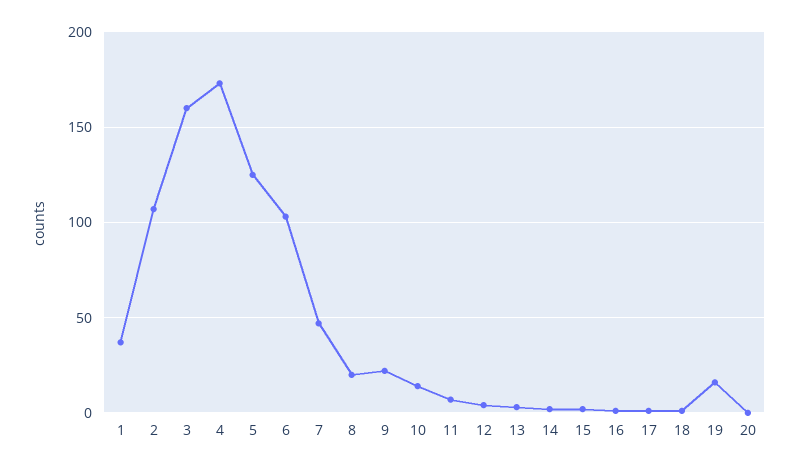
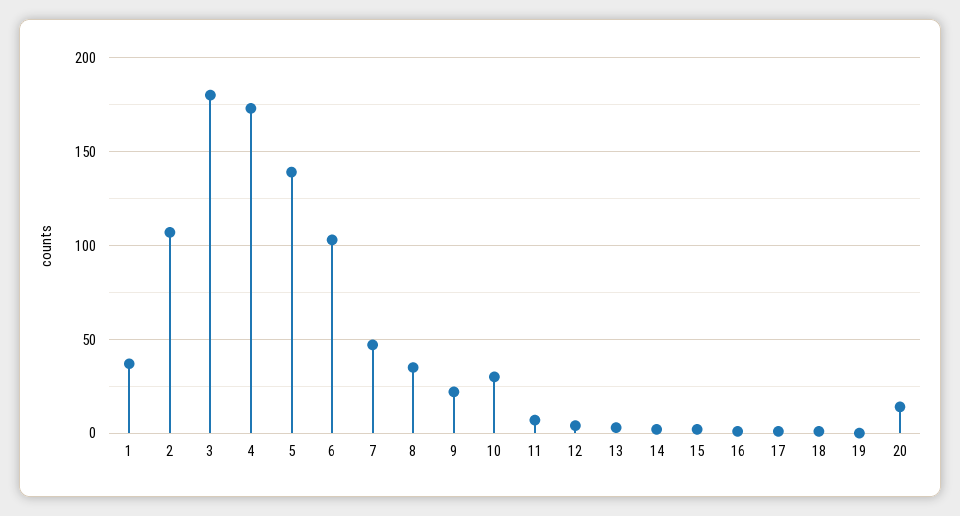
3: 160 -> 180
5: 125 -> 140
8: 20 -> 35
10: 15 -> 30
19: 15 -> 0
20: 0 -> 15

